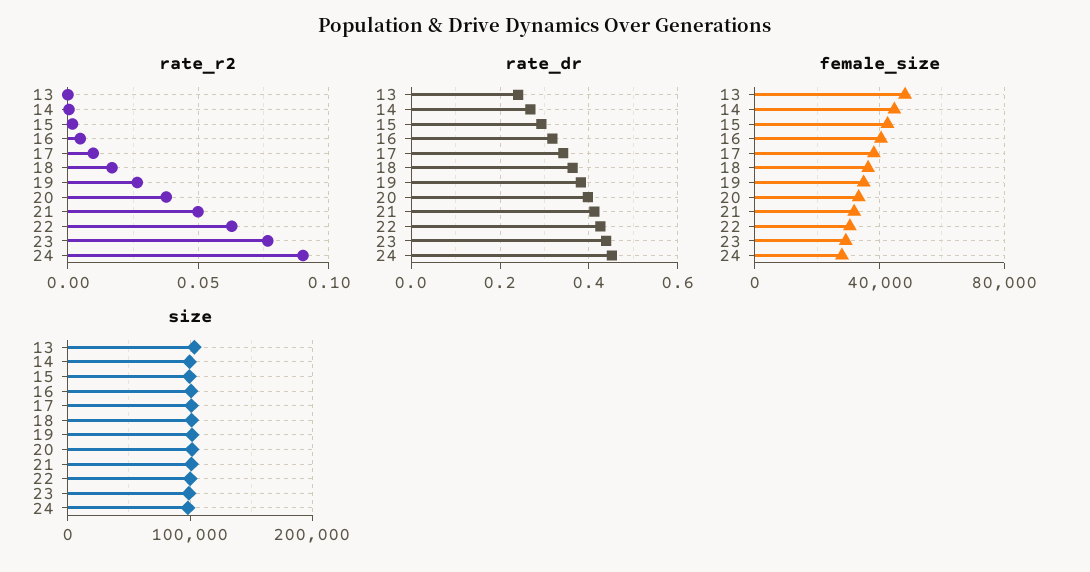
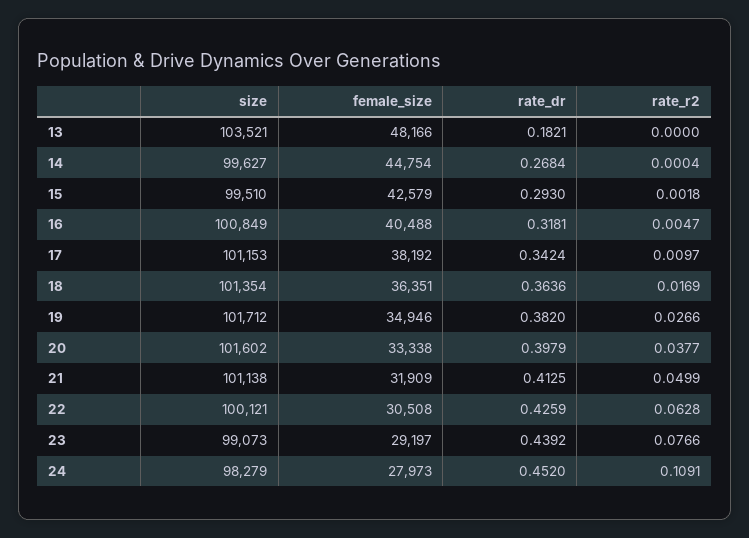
rate_r2, 24: 0.09 -> 0.1091
rate_dr, 13: 0.24 -> 0.1821

